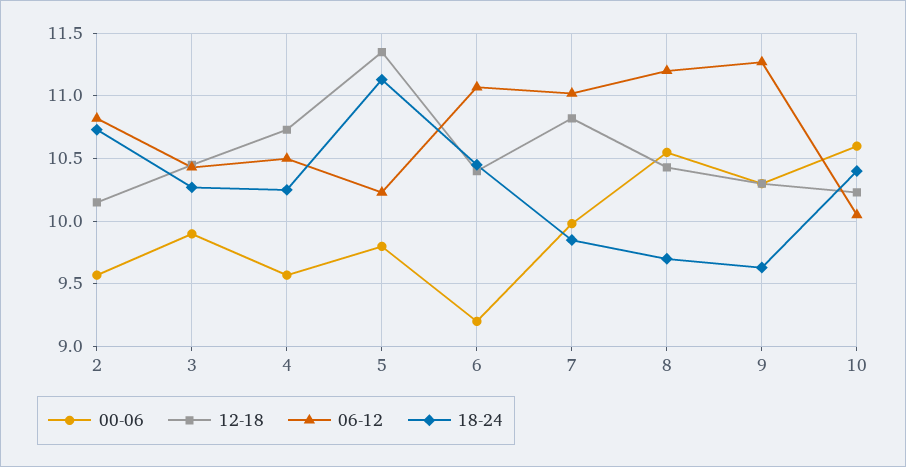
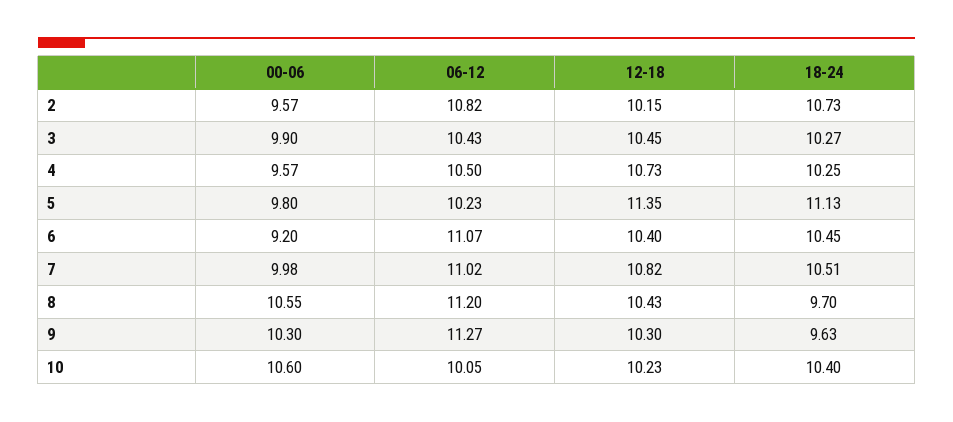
18-24, 7: 9.85 -> 10.51

